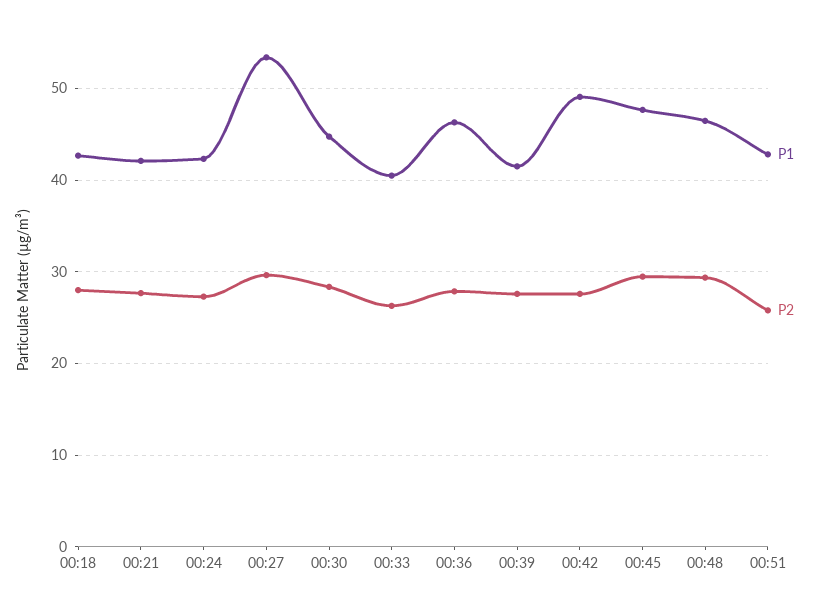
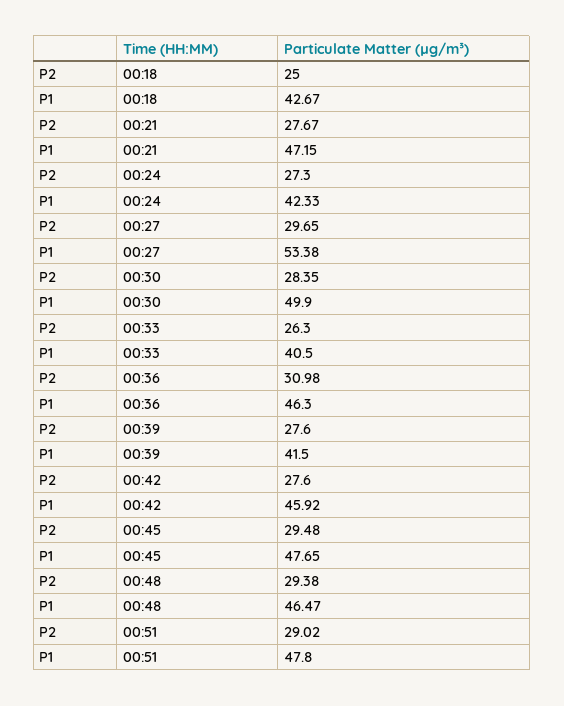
P2, 00:18: 28 -> 25
P1, 00:21: 42 -> 47.15
P1, 00:30: 45 -> 49.9
P2, 00:36: 28 -> 30.98
P1, 00:42: 49 -> 45.92
P1, 00:51: 43 -> 47.8
P2, 00:51: 26 -> 29.02

